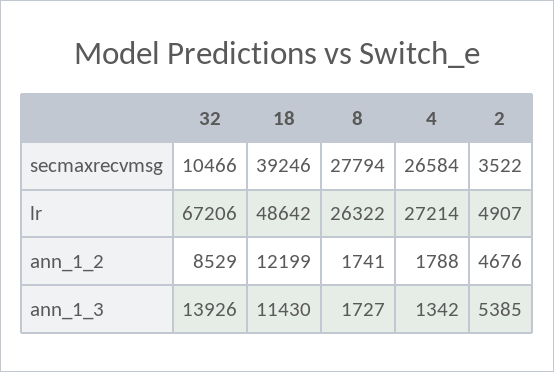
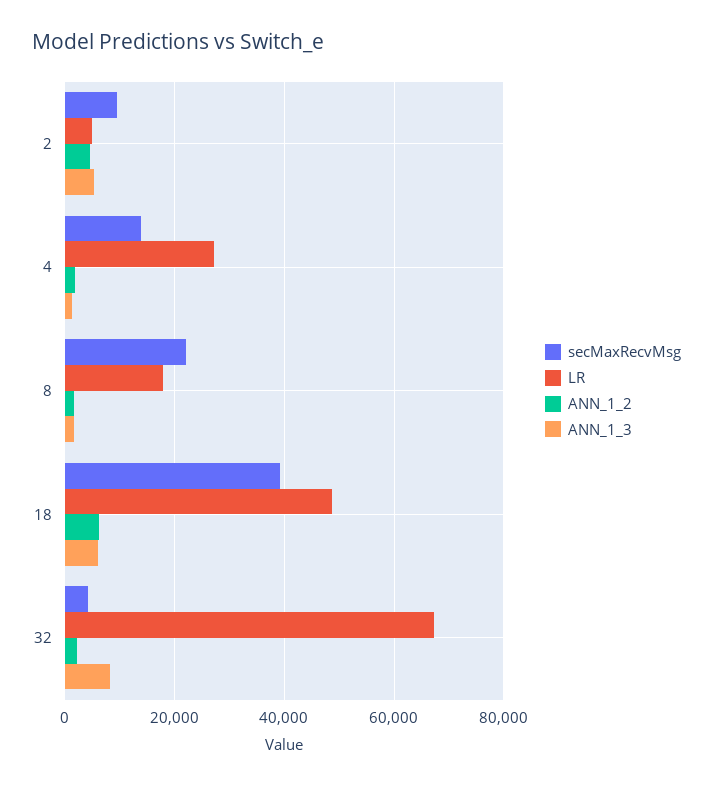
secmaxrecvmsg, 32: 10466 -> 4000
secmaxrecvmsg, 8: 27794 -> 22000
secmaxrecvmsg, 4: 26584 -> 14000
secmaxrecvmsg, 2: 3522 -> 10000
lr, 8: 26322 -> 18000
ann_1_2, 32: 8529 -> 2000
ann_1_2, 18: 12199 -> 6000
ann_1_3, 32: 13926 -> 8000
ann_1_3, 18: 11430 -> 6000

